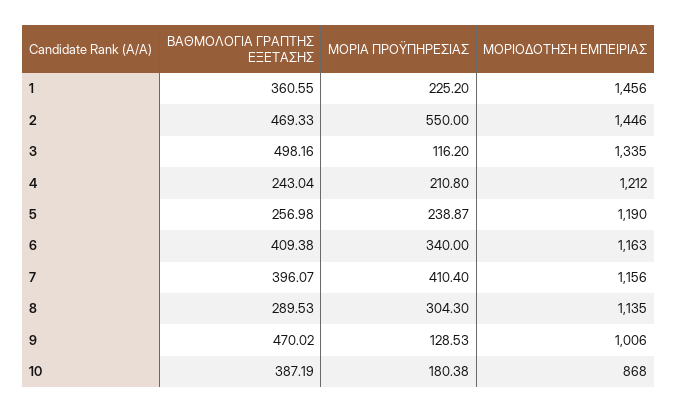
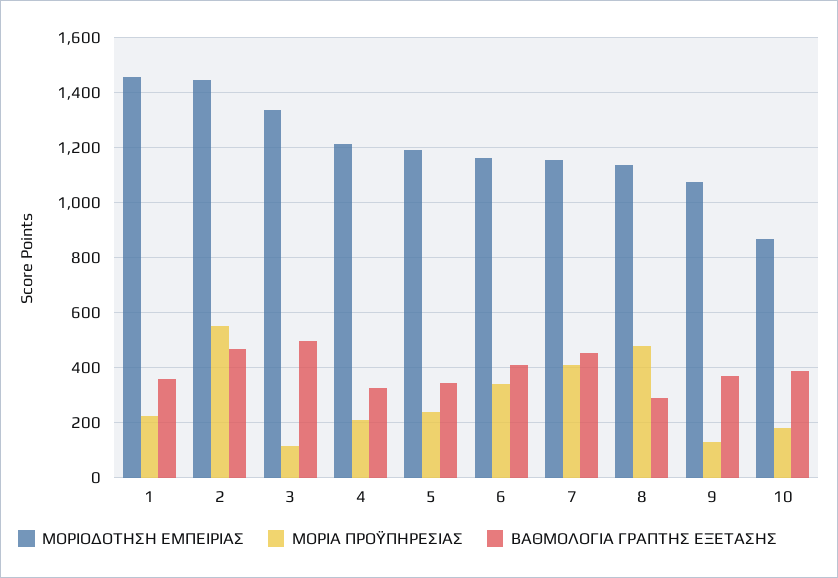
ΒΑΘΜΟΛΟΓΙΑ ΓΡΑΠΤΗΣ ΕΞΕΤΑΣΗΣ, 4: 243.04 -> 325
ΒΑΘΜΟΛΟΓΙΑ ΓΡΑΠΤΗΣ ΕΞΕΤΑΣΗΣ, 5: 256.98 -> 350
ΒΑΘΜΟΛΟΓΙΑ ΓΡΑΠΤΗΣ ΕΞΕΤΑΣΗΣ, 7: 396.07 -> 450
ΜΟΡΙΑ ΠΡΟΫΠΗΡΕΣΙΑΣ, 8: 304.3 -> 475
ΒΑΘΜΟΛΟΓΙΑ ΓΡΑΠΤΗΣ ΕΞΕΤΑΣΗΣ, 9: 470.02 -> 375
ΜΟΡΙΟΔΟΤΗΣΗ ΕΜΠΕΙΡΙΑΣ, 9: 1006 -> 1075

